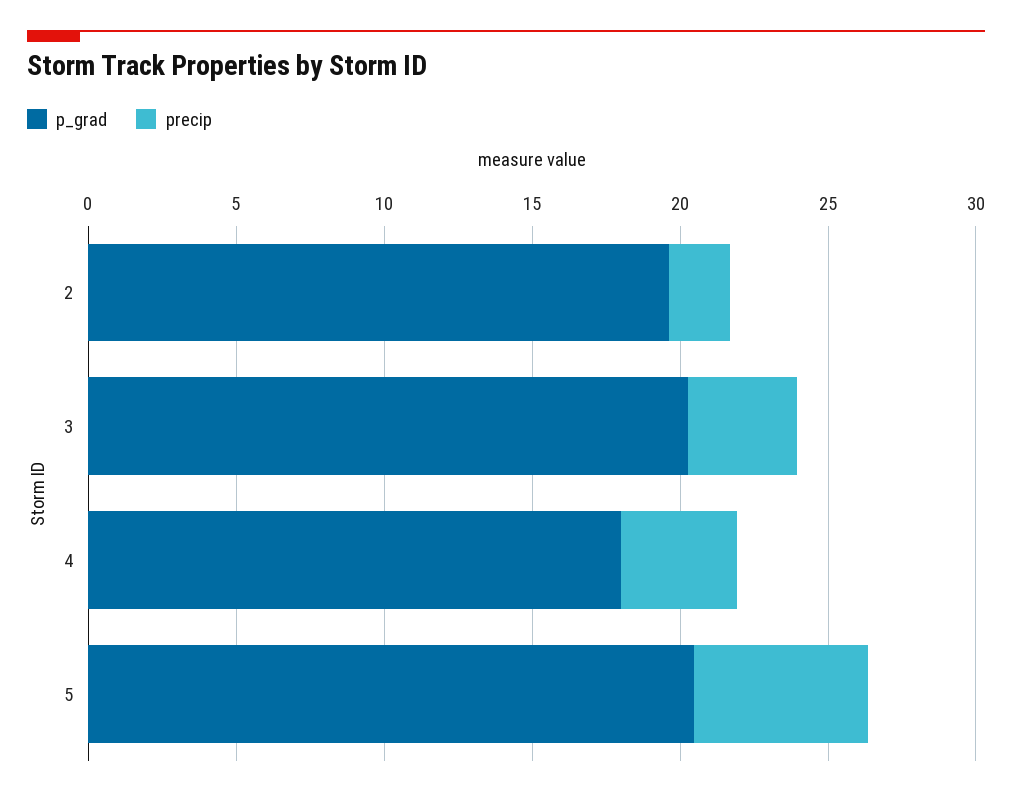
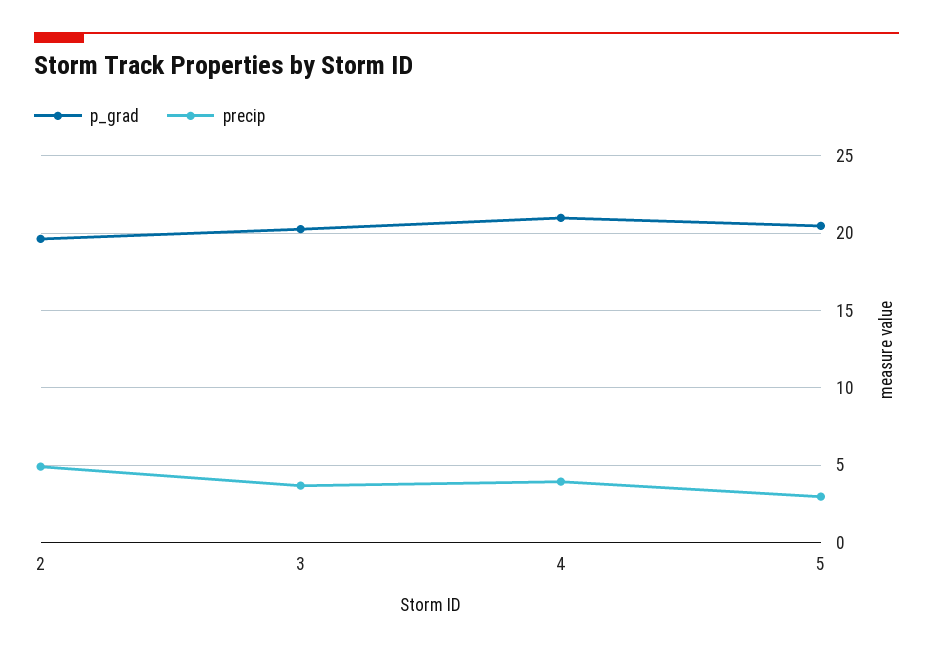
precip, 2: 2 -> 5
p_grad, 4: 18 -> 21
precip, 5: 6 -> 3

